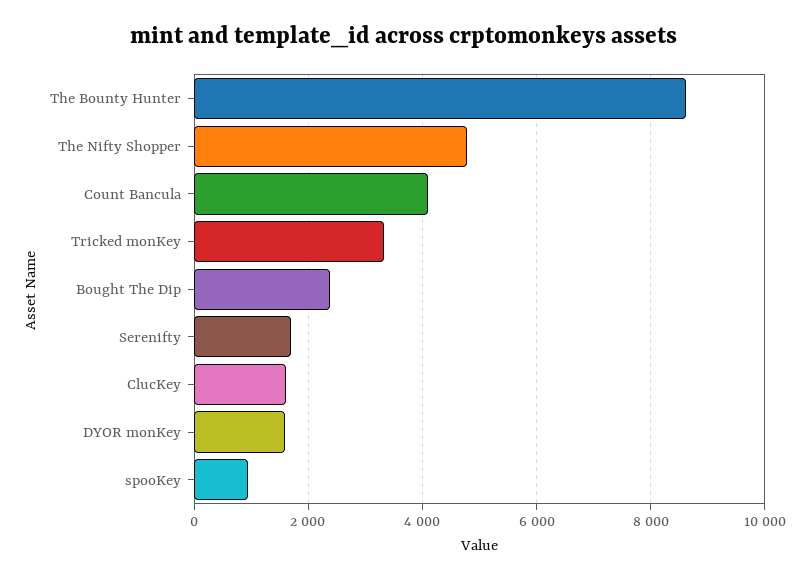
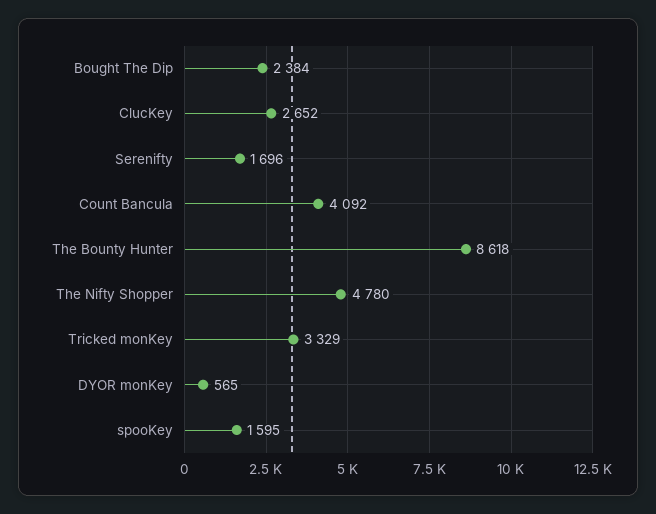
ClucKey: 1600 -> 2652
DYOR monKey: 1600 -> 565
spooKey: 1000 -> 1595

